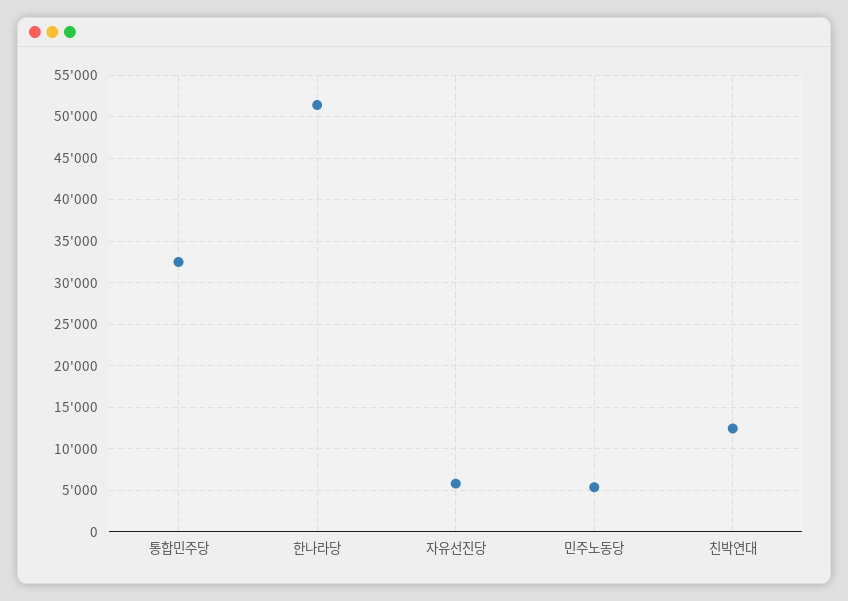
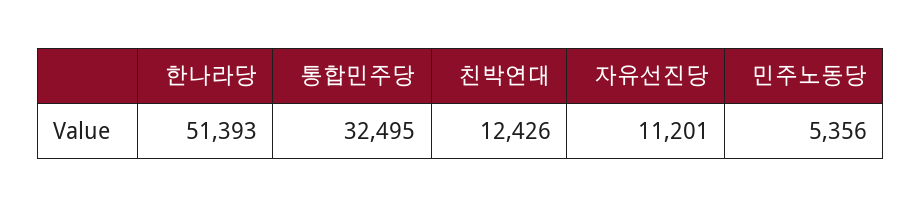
자유선진당: 6000 -> 11201

